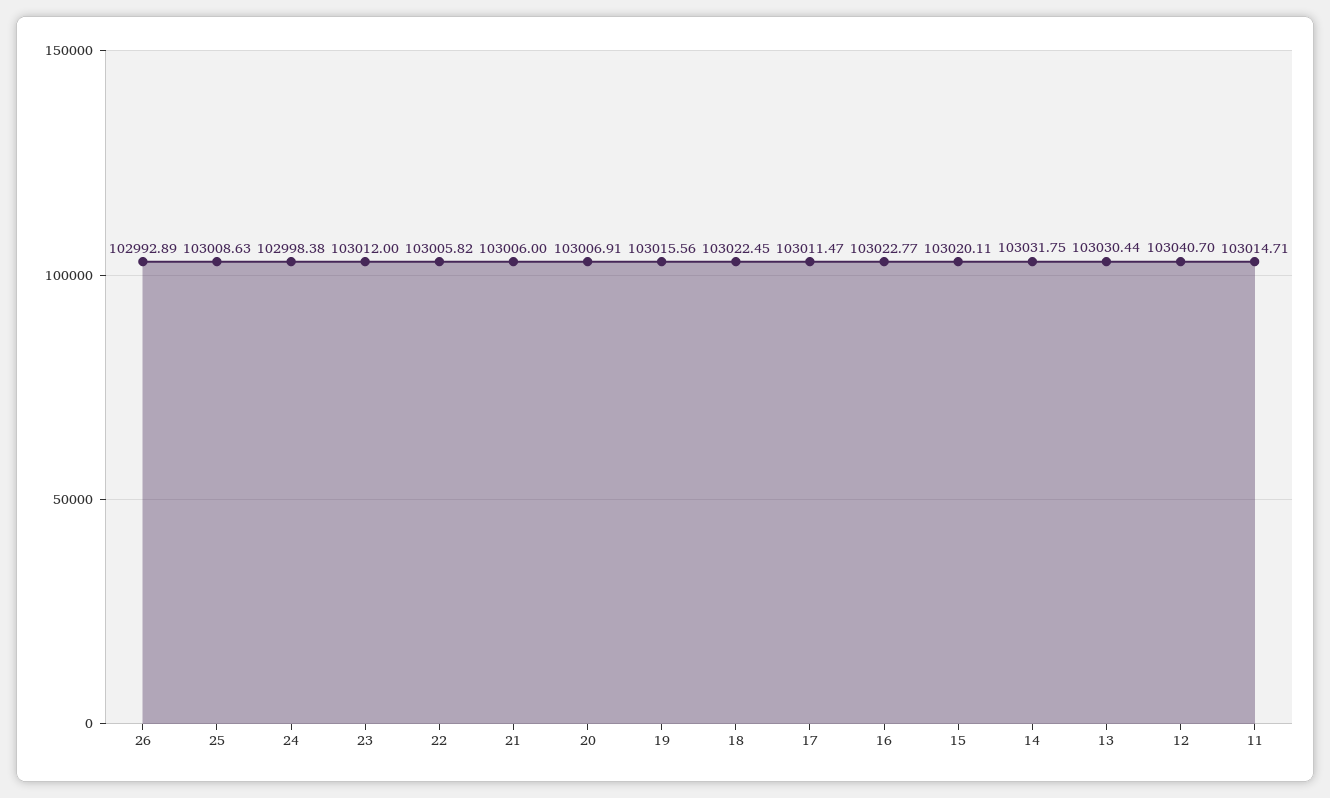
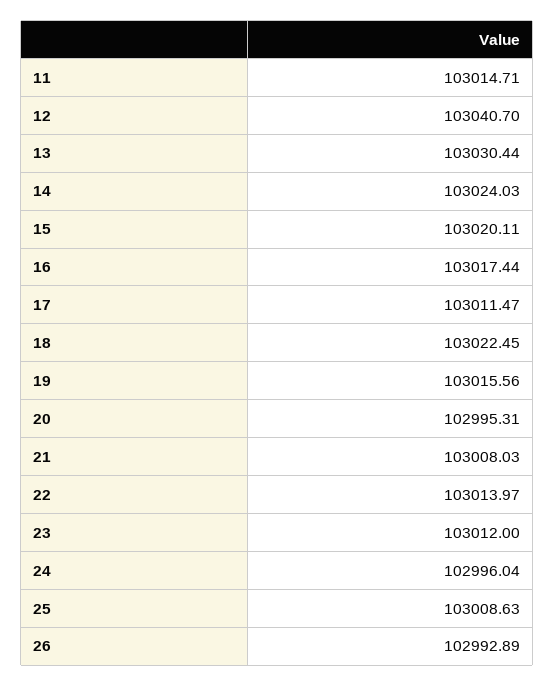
24: 102998.38 -> 102996.04
22: 103005.82 -> 103013.97
21: 103006 -> 103008.03
20: 103006.91 -> 102995.31
16: 103022.77 -> 103017.44
14: 103031.75 -> 103024.03

